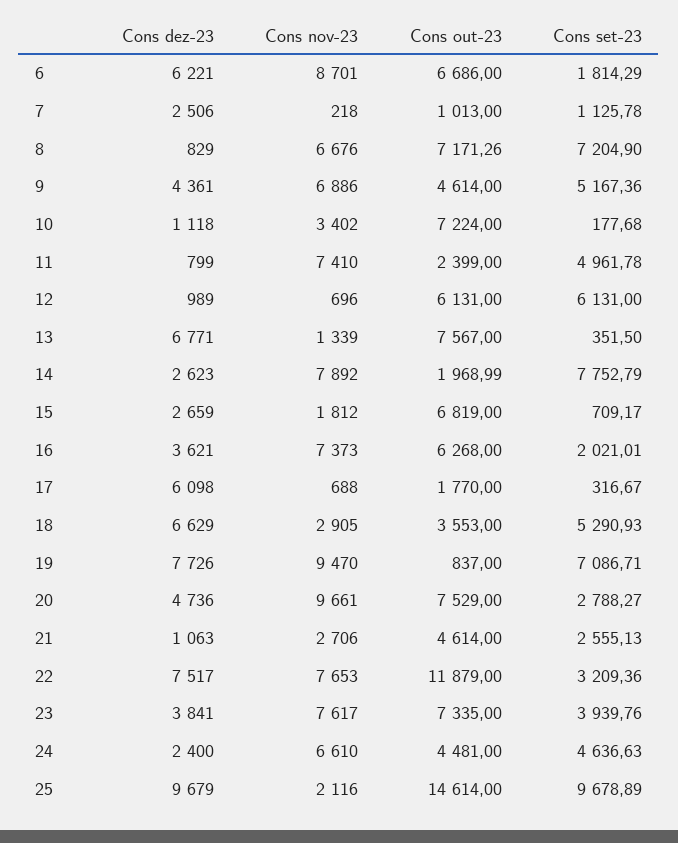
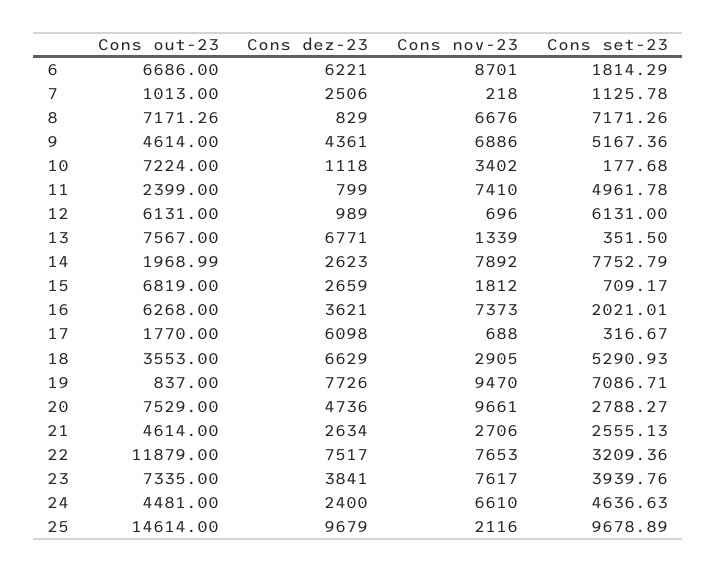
Cons set-23, 8: 7204.9 -> 7171.26
Cons dez-23, 21: 1063 -> 2634

